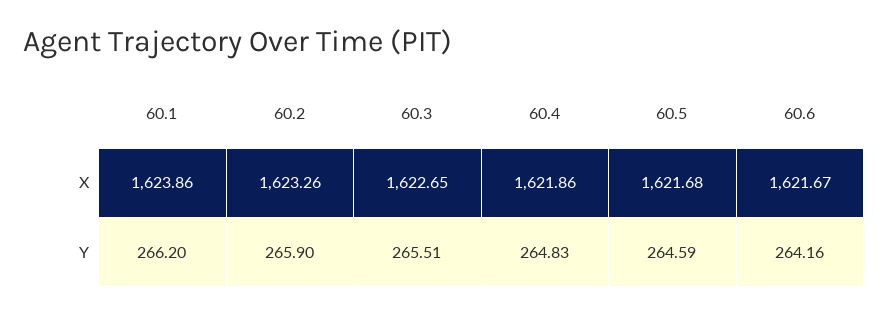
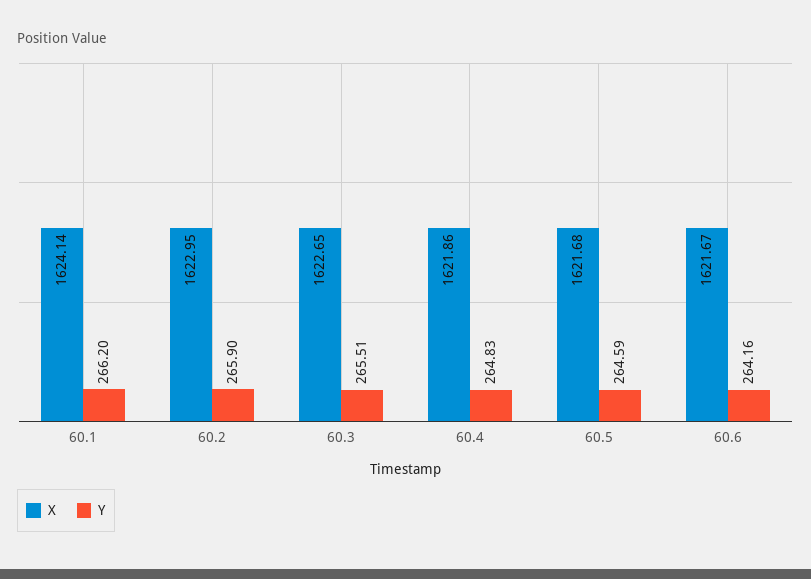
X, 60.1: 1623.86 -> 1624.14
X, 60.2: 1623.26 -> 1622.95

